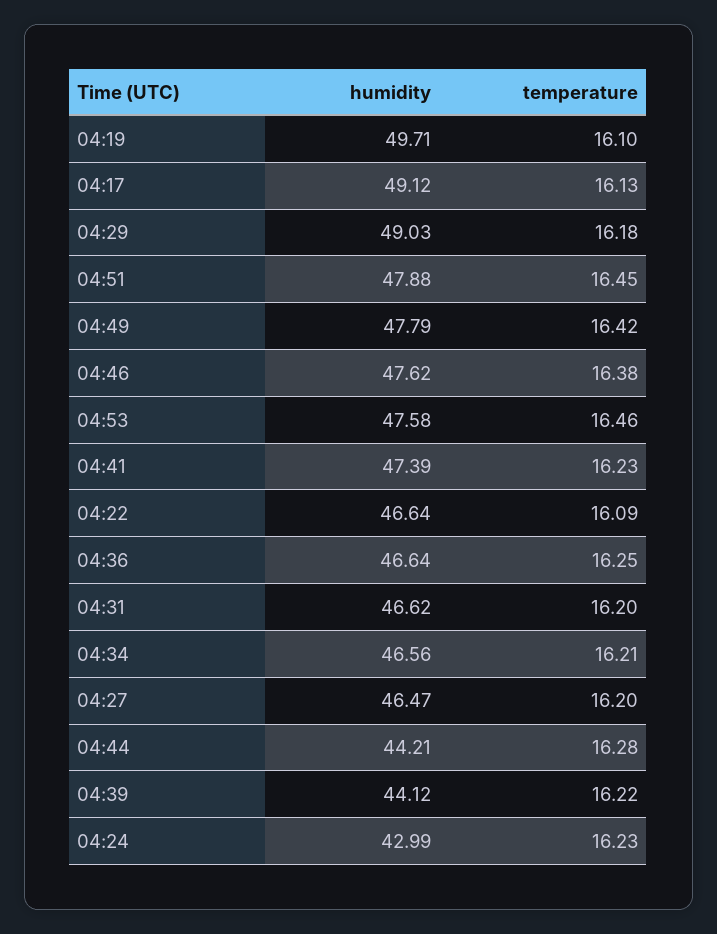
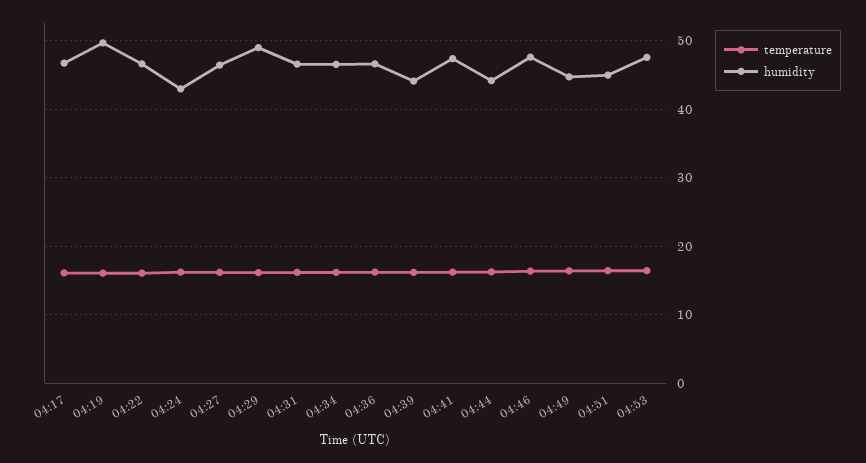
humidity, 04:17: 49.12 -> 47
humidity, 04:51: 47.88 -> 45
humidity, 04:49: 47.79 -> 45

